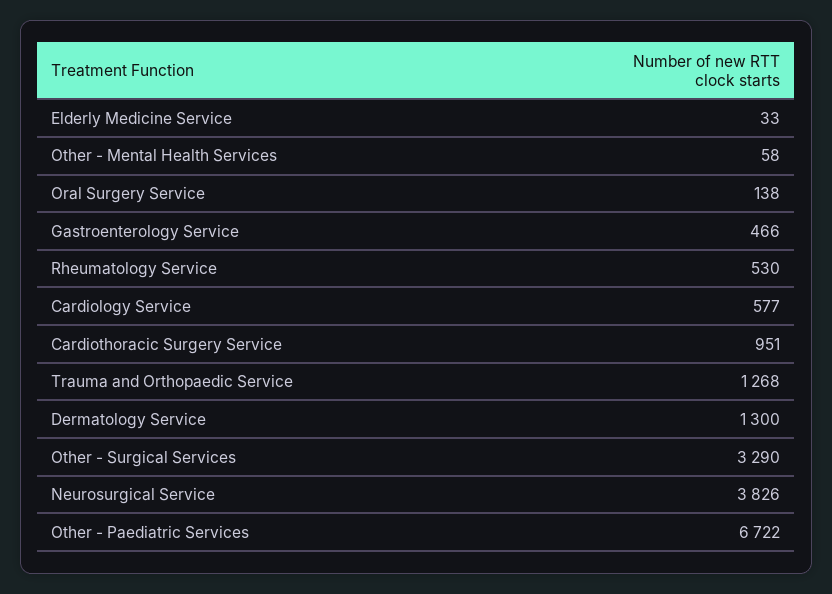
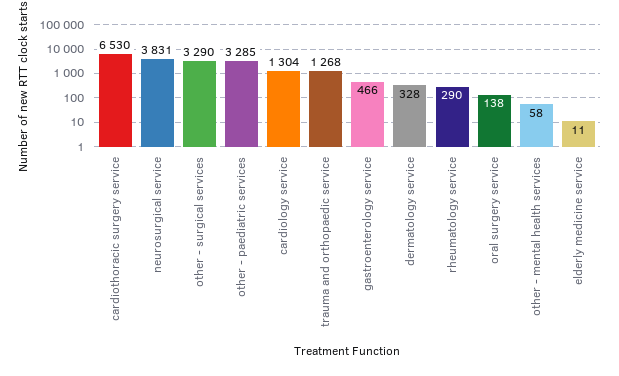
Elderly Medicine Service: 33 -> 11
Rheumatology Service: 530 -> 290
Cardiology Service: 577 -> 1304
Cardiothoracic Surgery Service: 951 -> 6530
Dermatology Service: 1300 -> 328
Neurosurgical Service: 3826 -> 3831
Other - Paediatric Services: 6722 -> 3285

